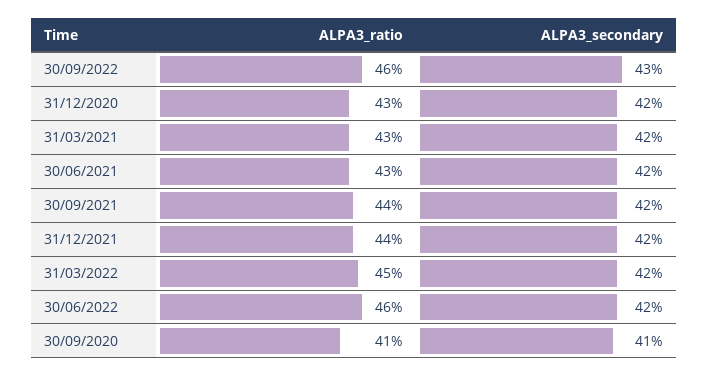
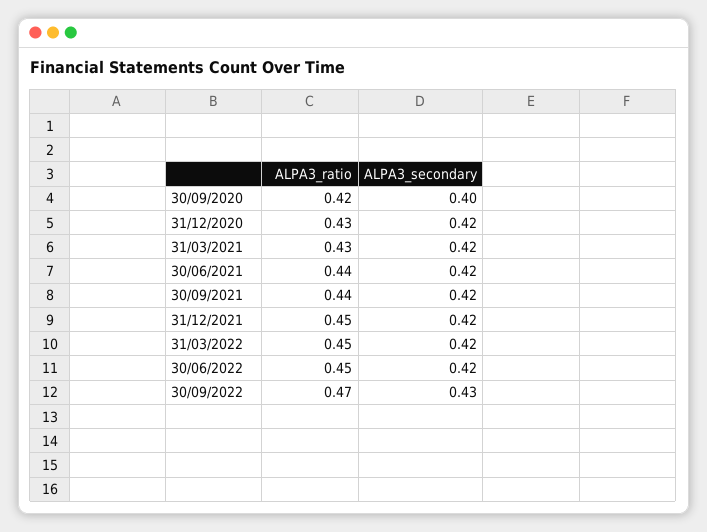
ALPA3_ratio, 30/09/2022: 0.46 -> 0.47
ALPA3_ratio, 30/06/2021: 0.43 -> 0.44
ALPA3_ratio, 31/12/2021: 0.44 -> 0.45
ALPA3_ratio, 30/06/2022: 0.46 -> 0.45
ALPA3_ratio, 30/09/2020: 0.41 -> 0.42
ALPA3_secondary, 30/09/2020: 0.41 -> 0.4

